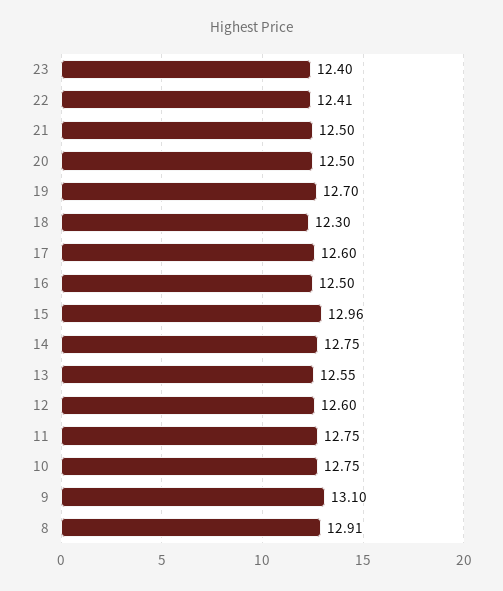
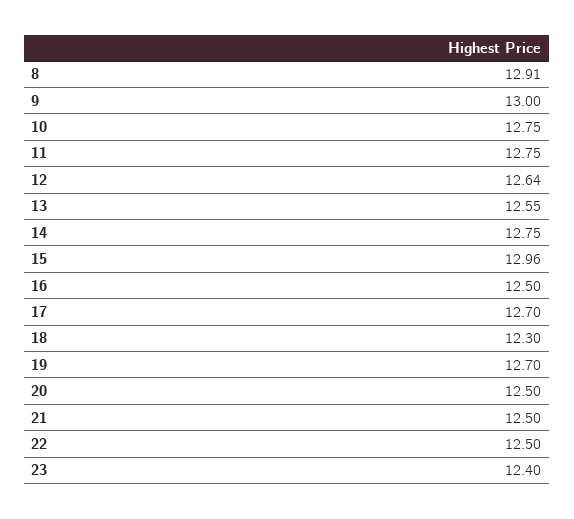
22: 12.41 -> 12.5
17: 12.6 -> 12.7
12: 12.6 -> 12.64
9: 13.1 -> 13

